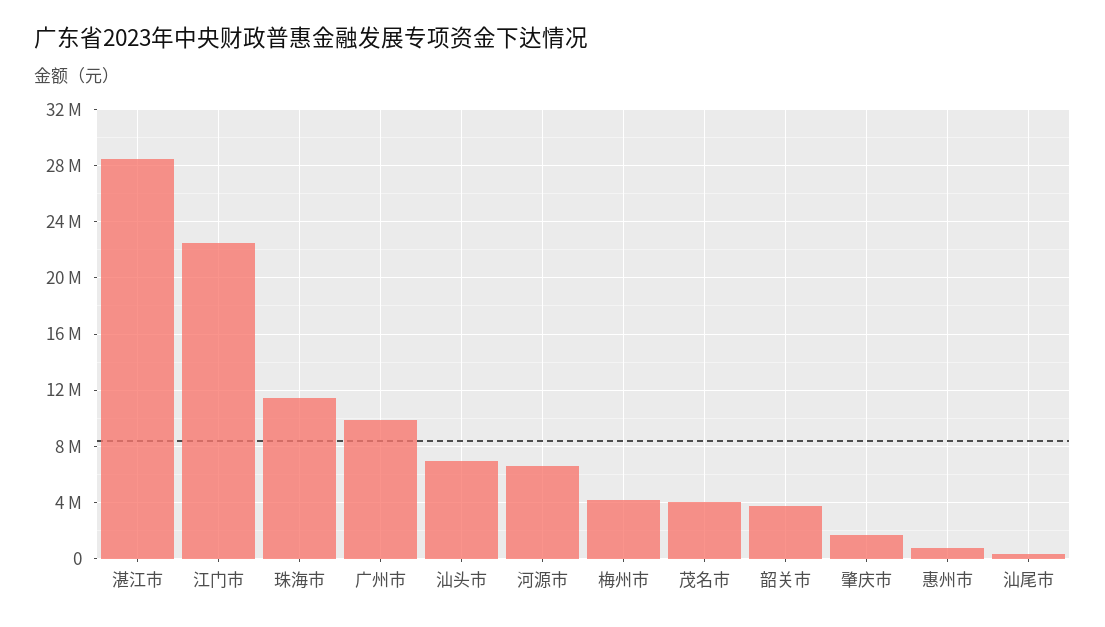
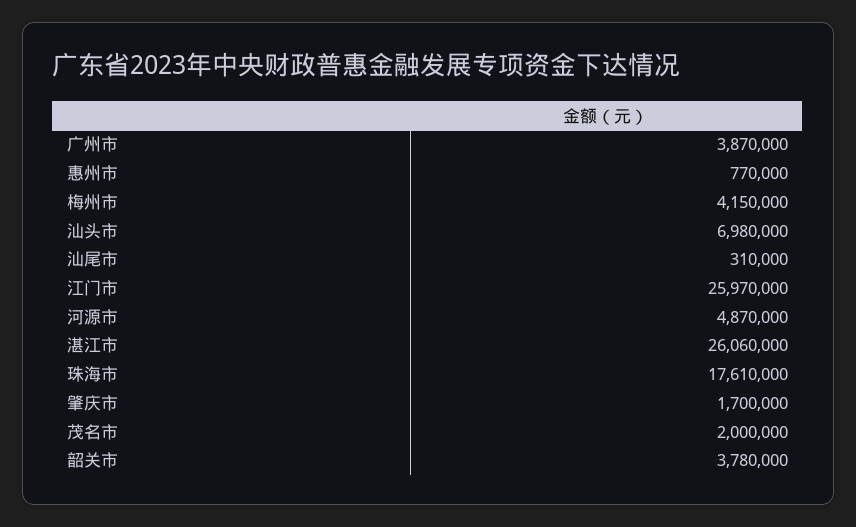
湛江市: 28500000 -> 26060000
江门市: 22500000 -> 25970000
珠海市: 11500000 -> 17610000
广州市: 10000000 -> 3870000
河源市: 6500000 -> 4870000
茂名市: 4000000 -> 2000000

